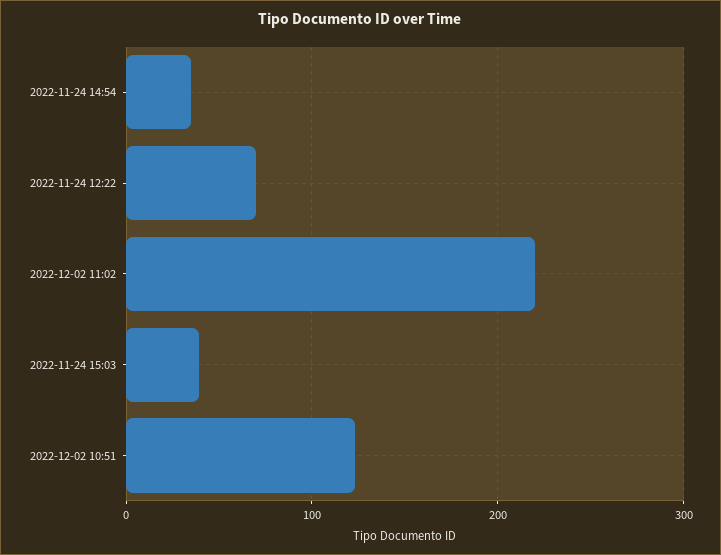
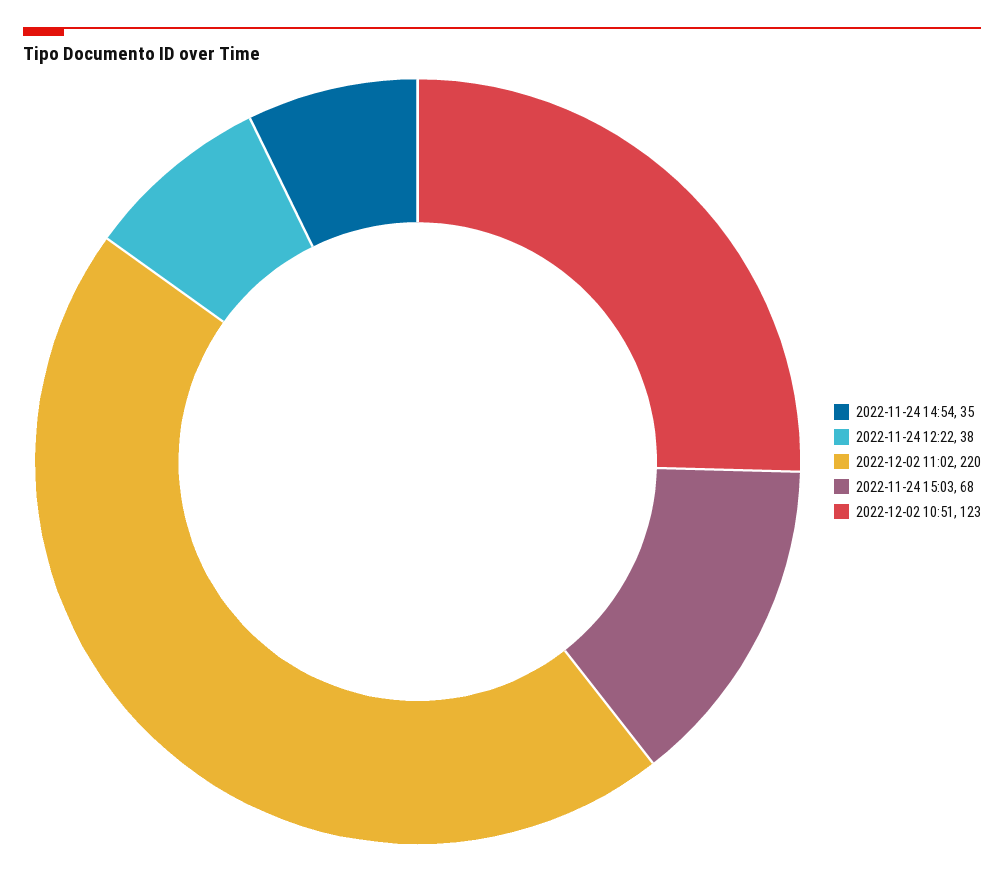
2022-11-24 12:22: 70 -> 38
2022-11-24 15:03: 40 -> 68

